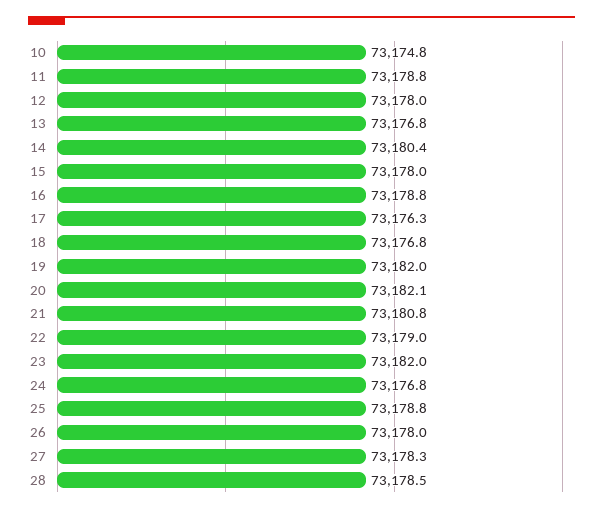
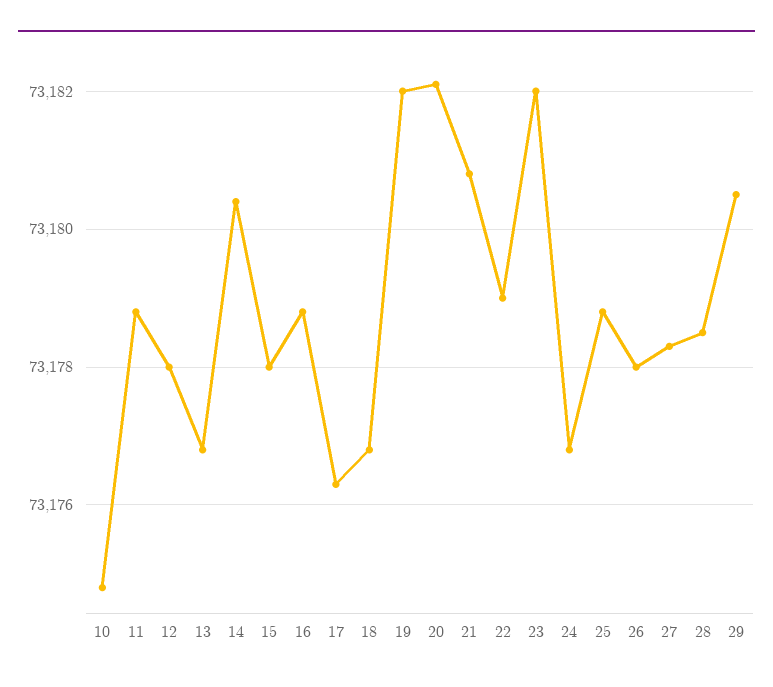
29: none -> 73180.5

